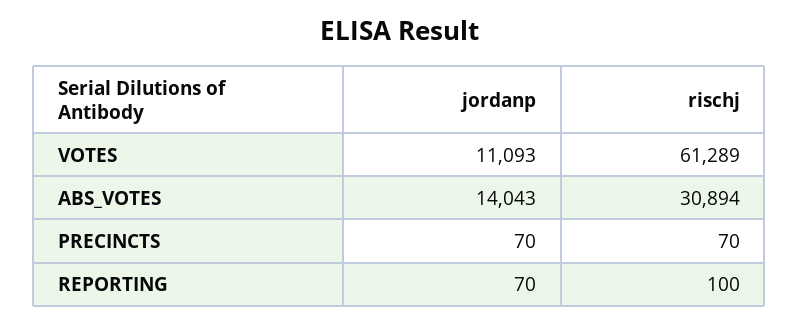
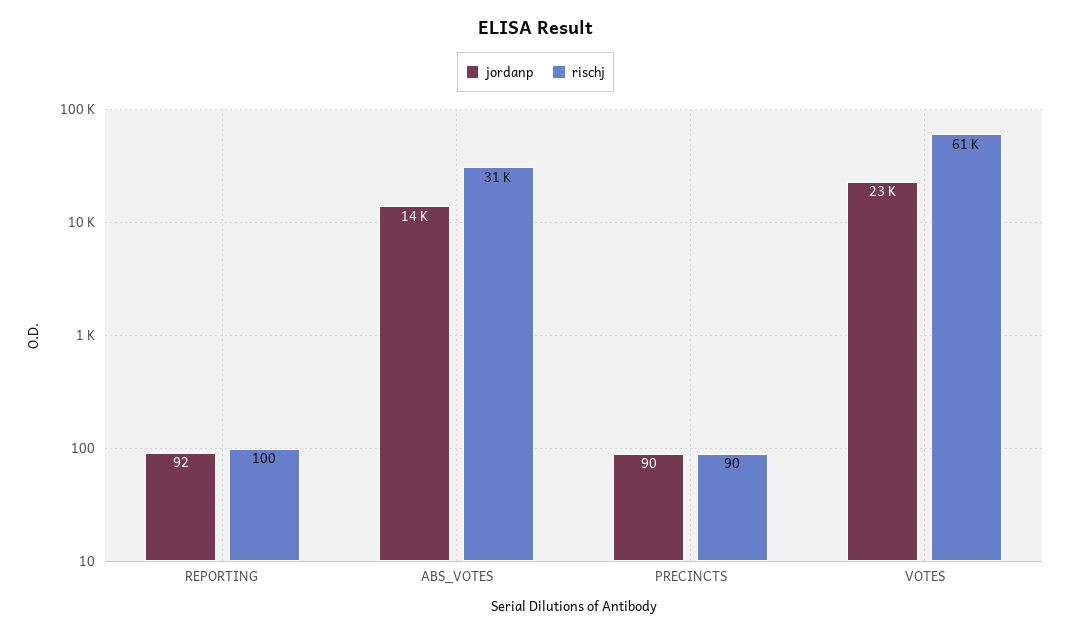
jordanp, VOTES: 11093 -> 23000
jordanp, PRECINCTS: 70 -> 90
rischj, PRECINCTS: 70 -> 90
jordanp, REPORTING: 70 -> 92

